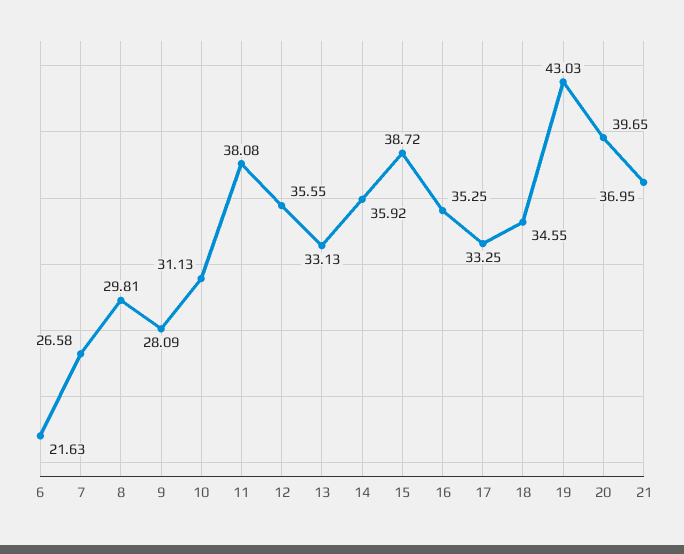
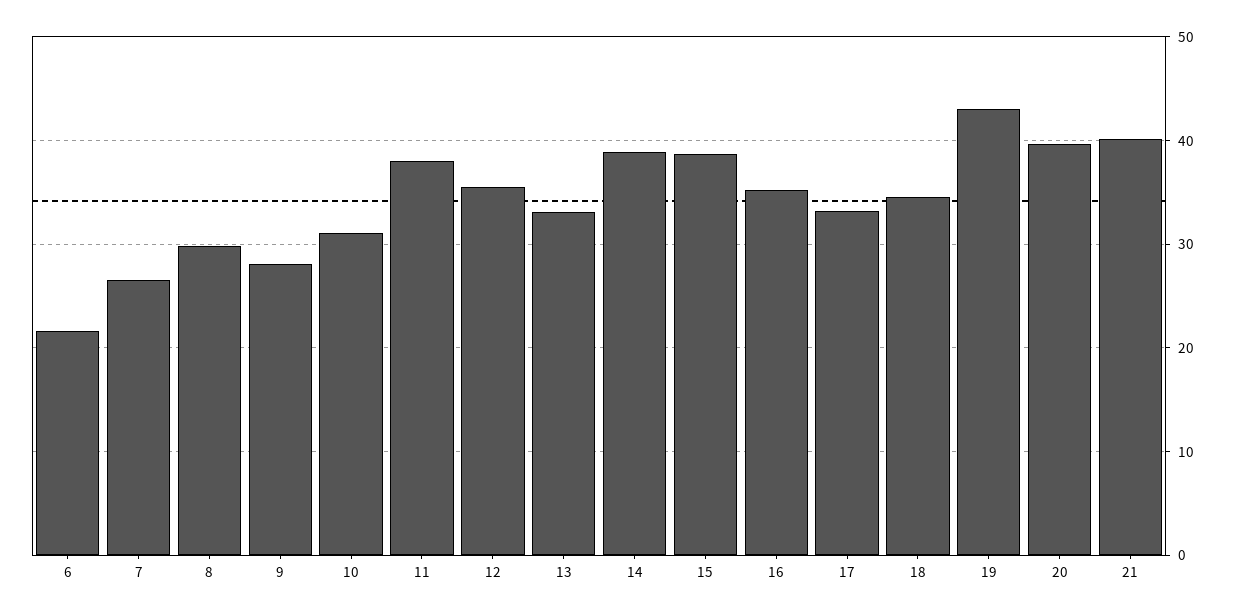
14: 35.92 -> 39
21: 36.95 -> 40

